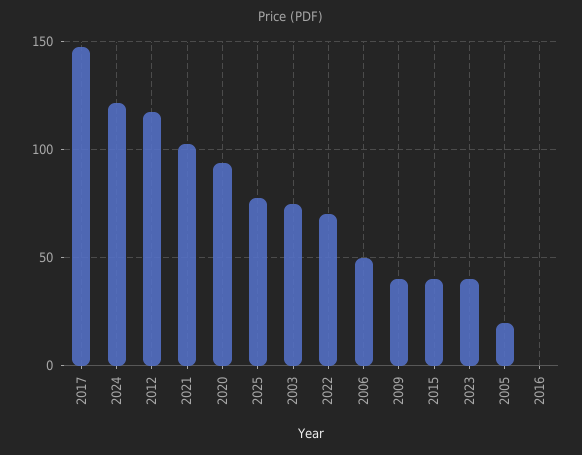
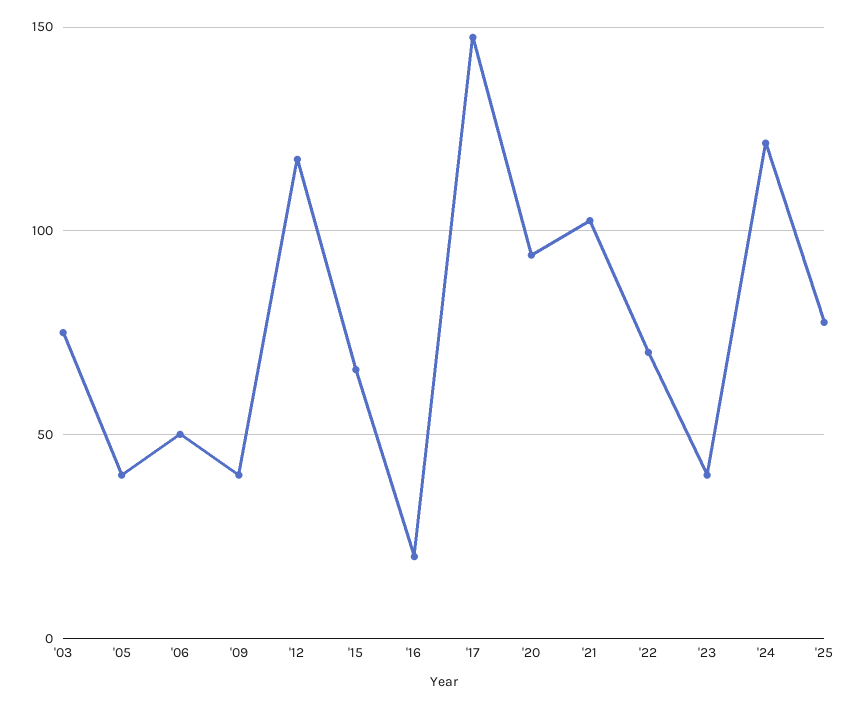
2015: 40 -> 65
2005: 20 -> 40
2016: 0 -> 20

